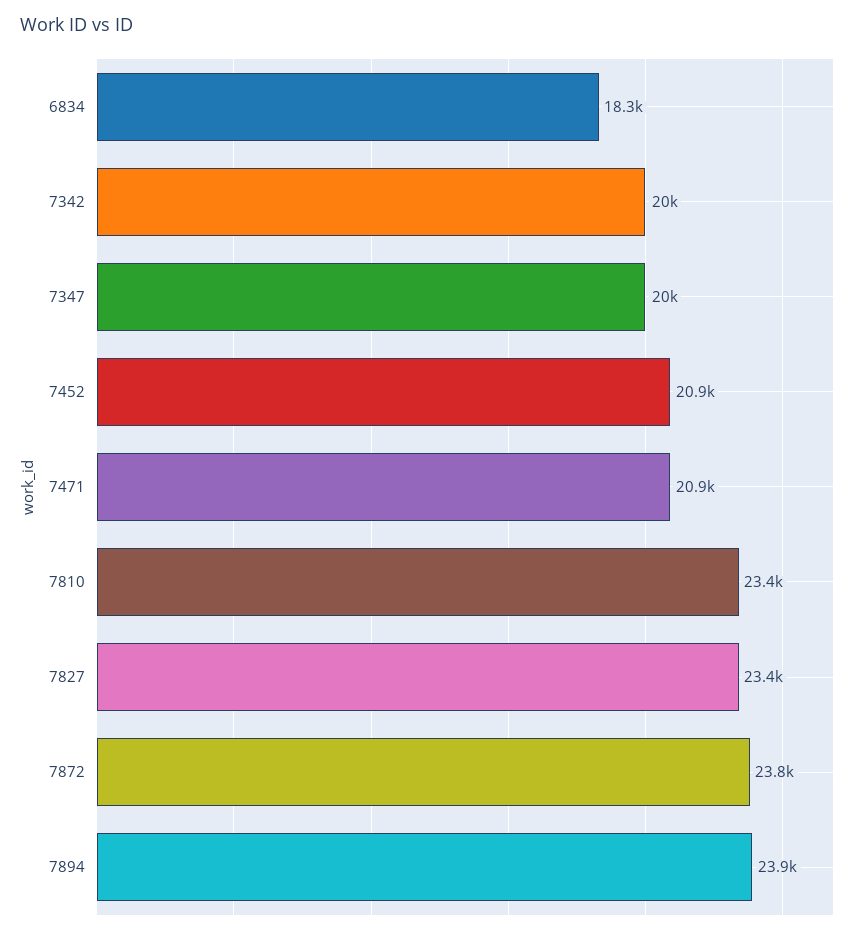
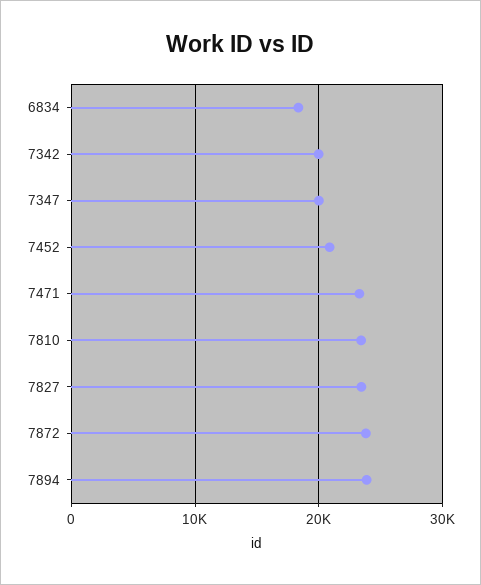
7471: 20900 -> 23000

